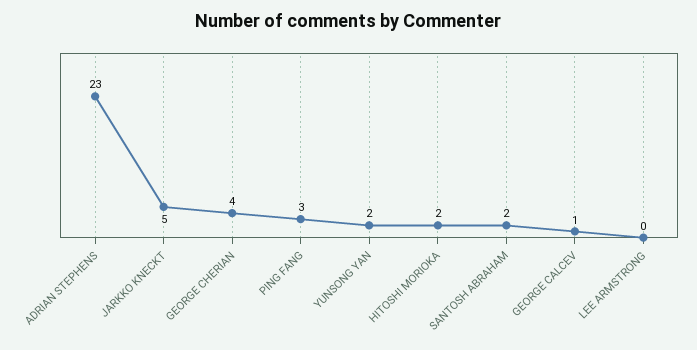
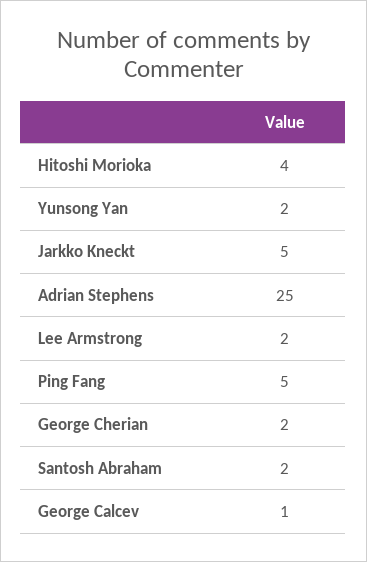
ADRIAN STEPHENS: 23 -> 25
GEORGE CHERIAN: 4 -> 2
PING FANG: 3 -> 5
HITOSHI MORIOKA: 2 -> 4
LEE ARMSTRONG: 0 -> 2

